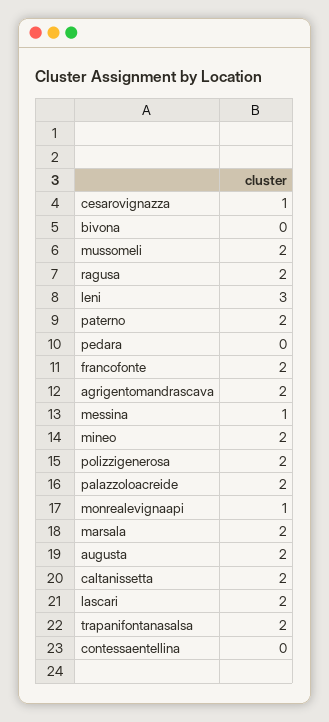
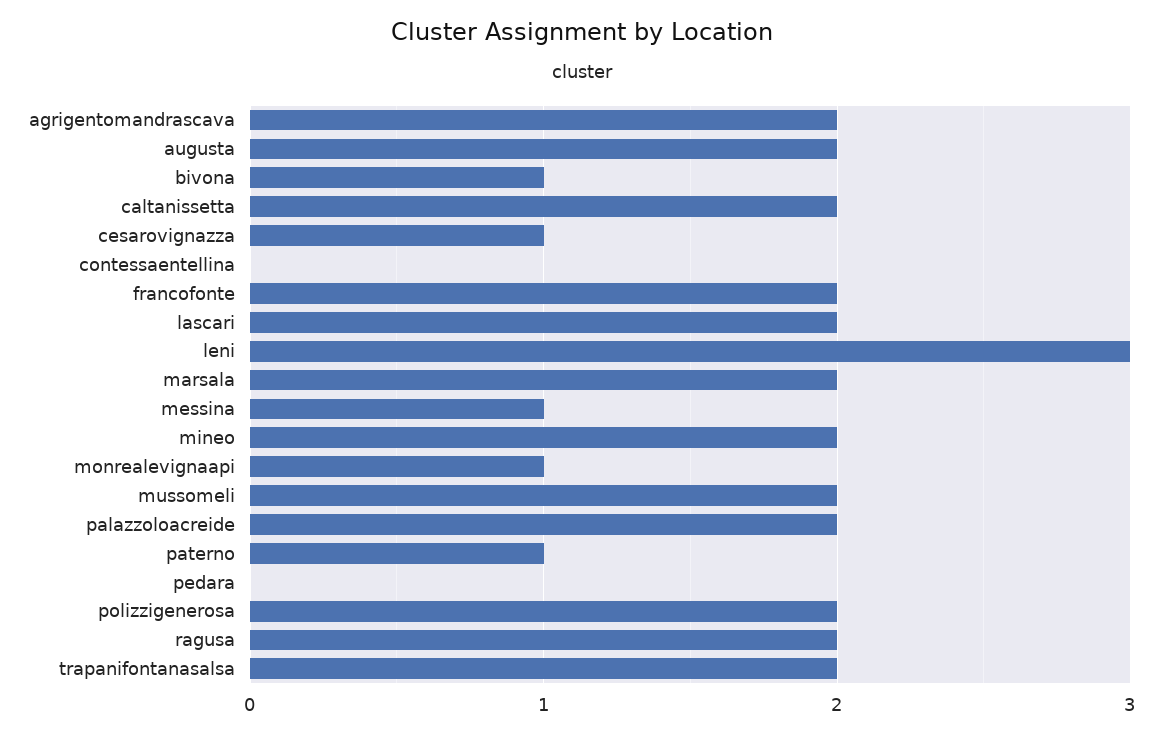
bivona: 0 -> 1
paterno: 2 -> 1

